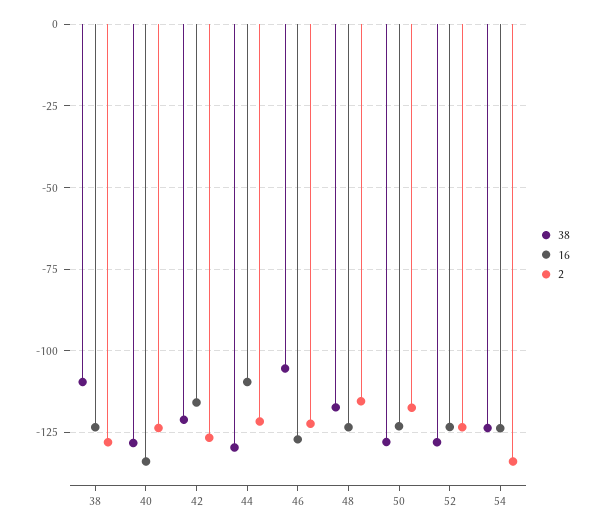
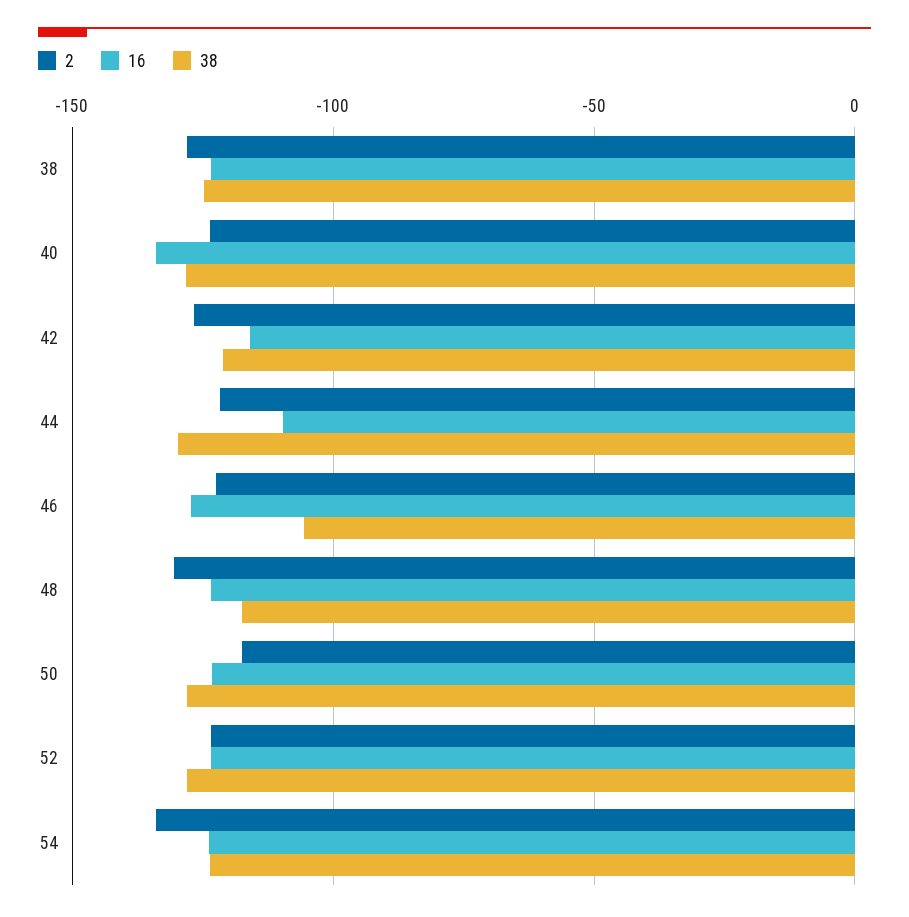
38, 38: -110 -> -125
2, 48: -115 -> -130

